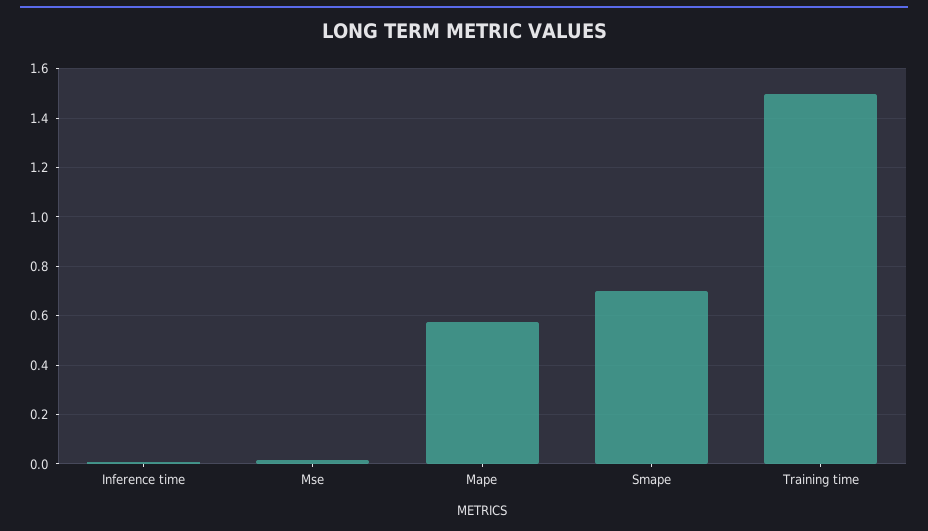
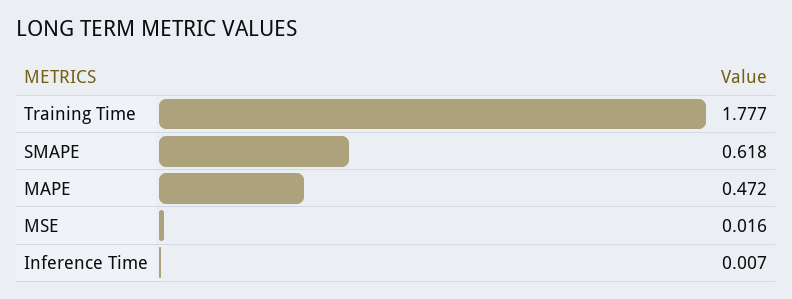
Mape: 0.575 -> 0.472
Smape: 0.7 -> 0.618
Training time: 1.5 -> 1.777

